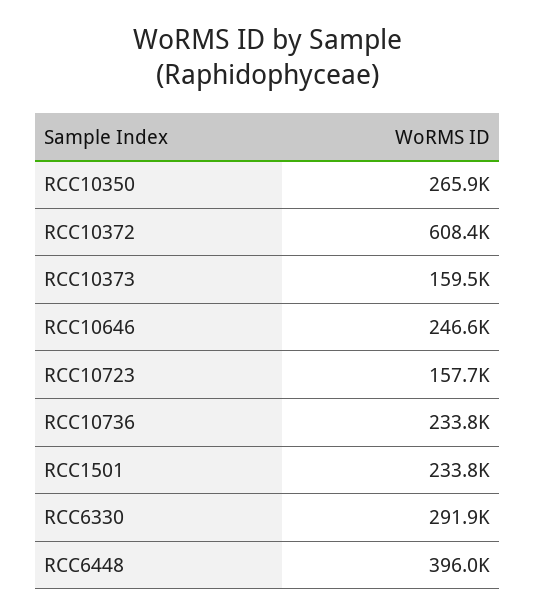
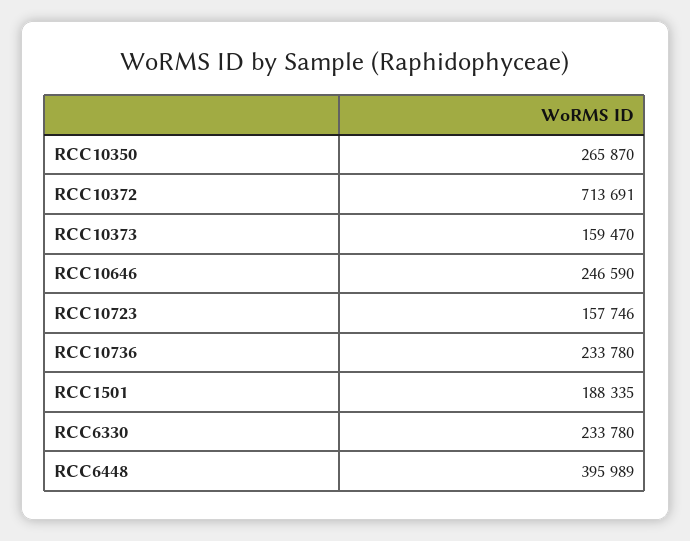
RCC10372: 608400 -> 713691
RCC1501: 233800 -> 188335
RCC6330: 291900 -> 233780

